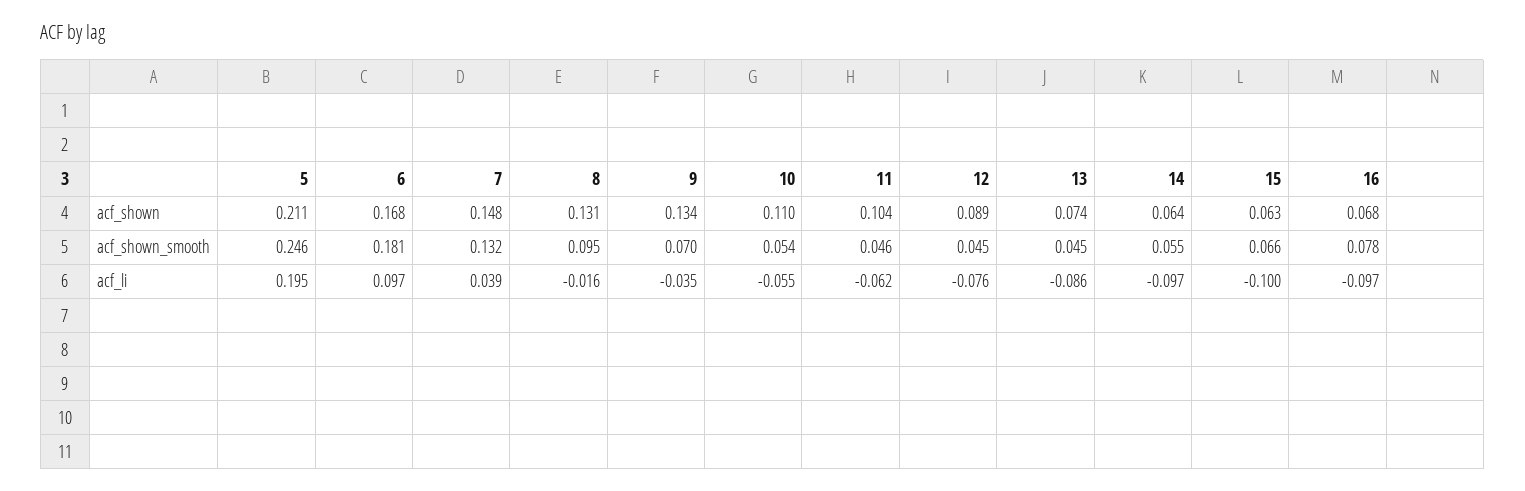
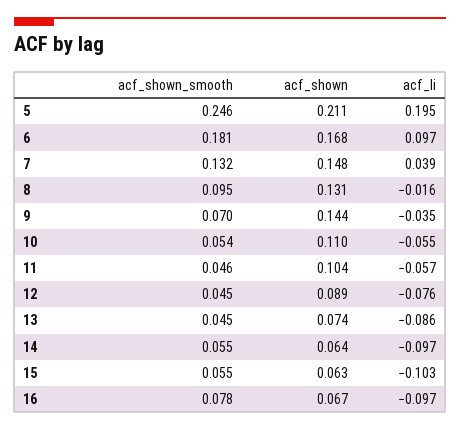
9, acf_shown: 0.134 -> 0.144
16, acf_shown: 0.068 -> 0.067
15, acf_shown_smooth: 0.066 -> 0.055
11, acf_li: -0.062 -> -0.057
15, acf_li: -0.1 -> -0.103

